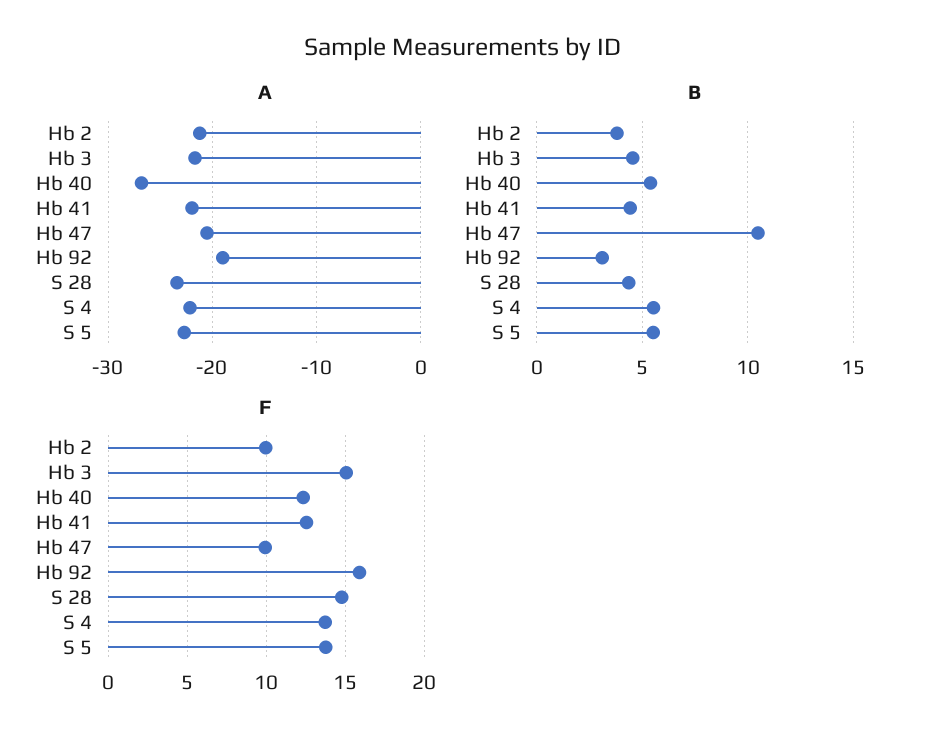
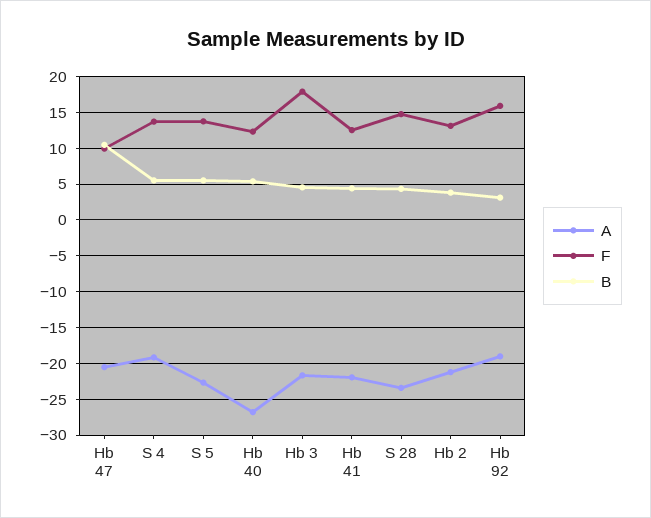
A, S 4: -22 -> -19
F, Hb 2: 10 -> 13
F, Hb 3: 15 -> 18

